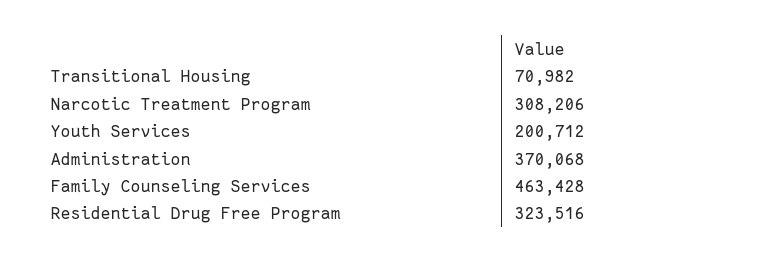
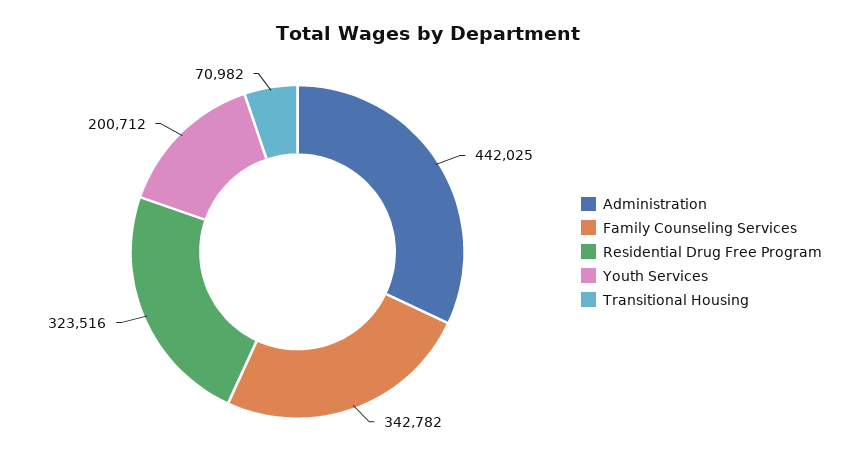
Narcotic Treatment Program: 308206 -> none
Administration: 370068 -> 442025
Family Counseling Services: 463428 -> 342782

